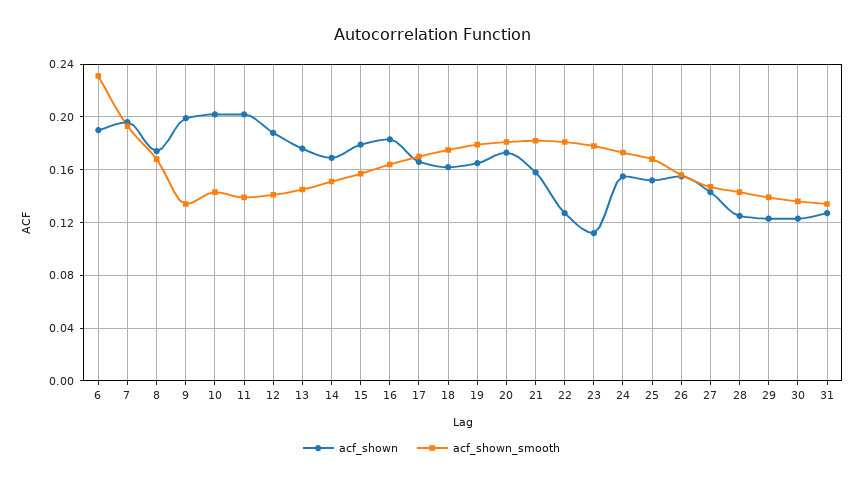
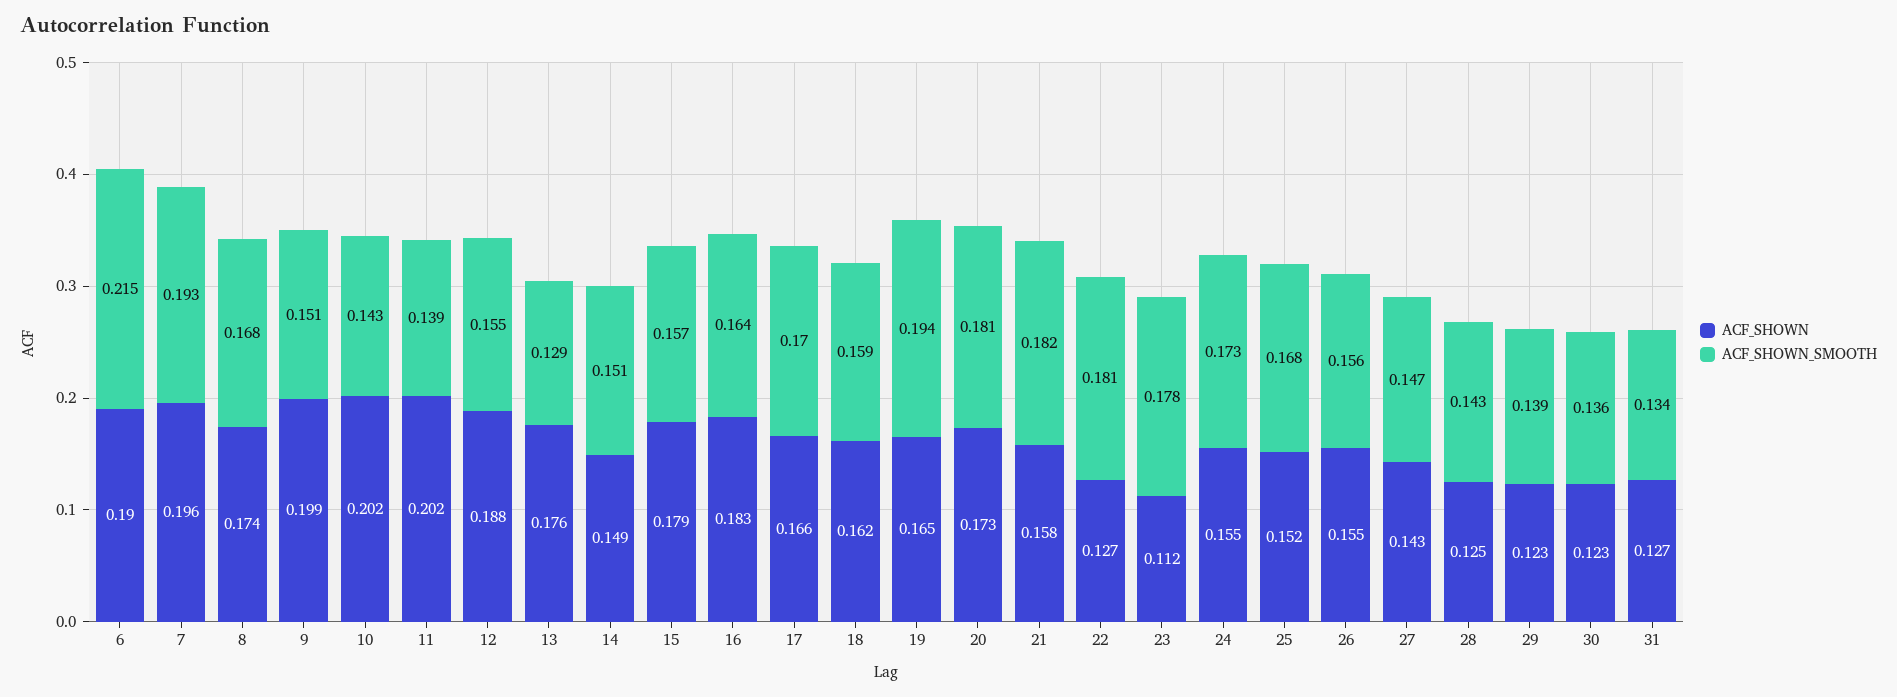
acf_shown_smooth, 6: 0.23 -> 0.215
acf_shown_smooth, 9: 0.135 -> 0.151
acf_shown_smooth, 12: 0.14 -> 0.155
acf_shown_smooth, 13: 0.145 -> 0.129
acf_shown, 14: 0.17 -> 0.149
acf_shown_smooth, 18: 0.175 -> 0.159
acf_shown_smooth, 19: 0.18 -> 0.194

